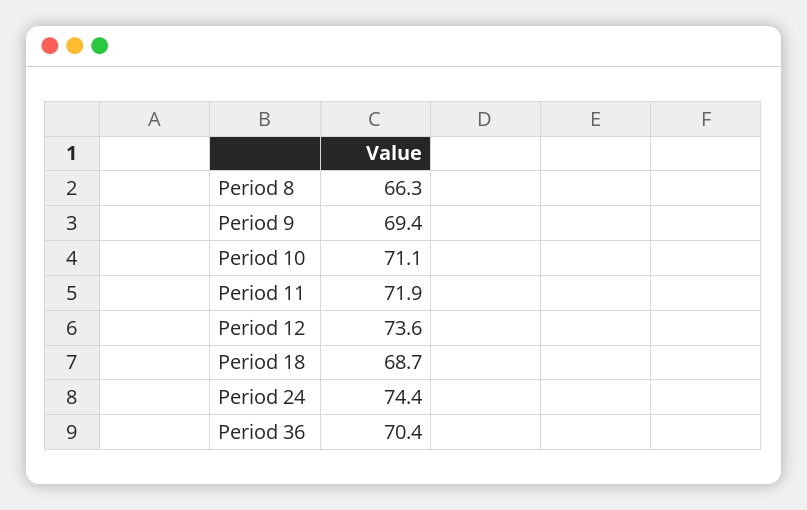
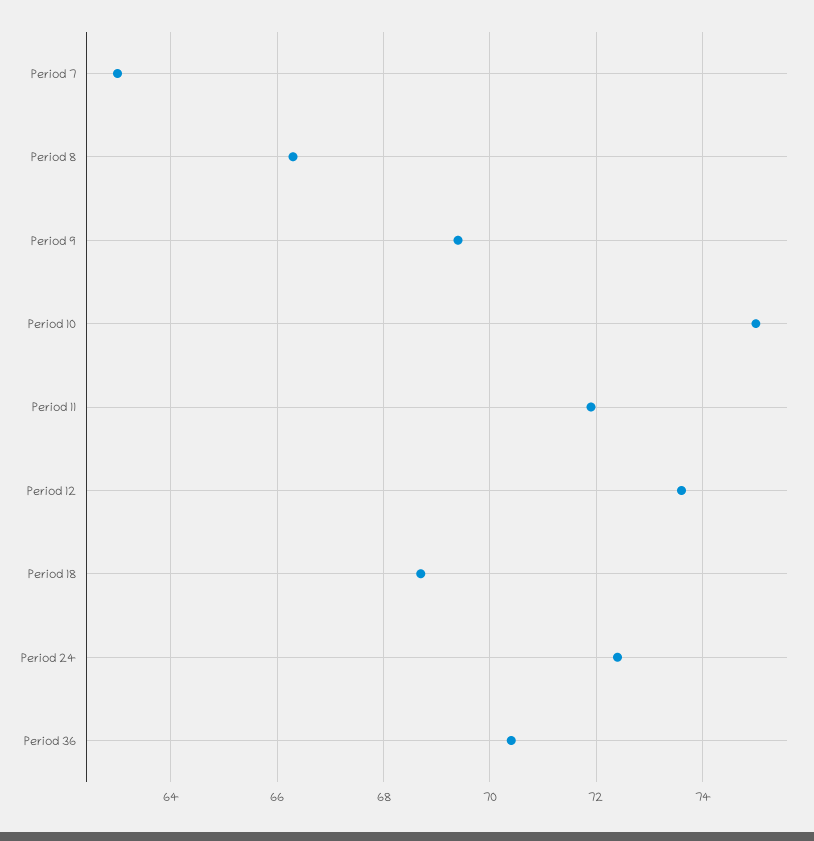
Period 10: 71.1 -> 75
Period 24: 74.4 -> 72.5
Period 7: none -> 63

